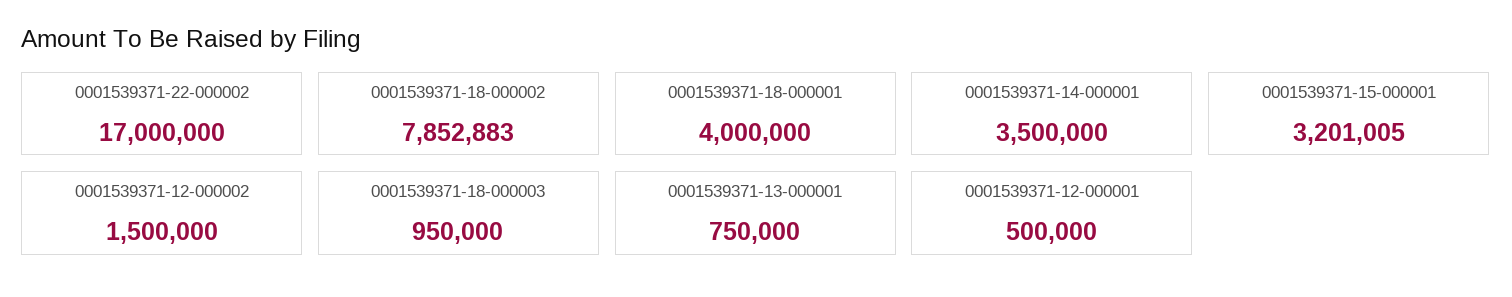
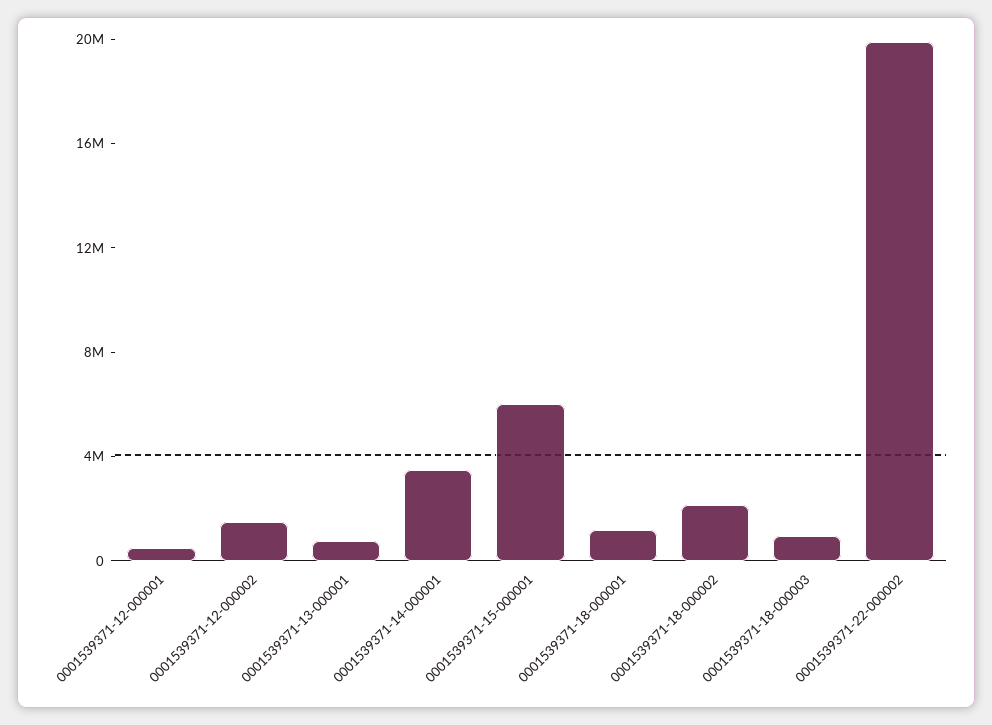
0001539371-22-000002: 17000000 -> 20000000
0001539371-18-000002: 7852883 -> 2000000
0001539371-18-000001: 4000000 -> 1000000
0001539371-15-000001: 3201005 -> 6000000

